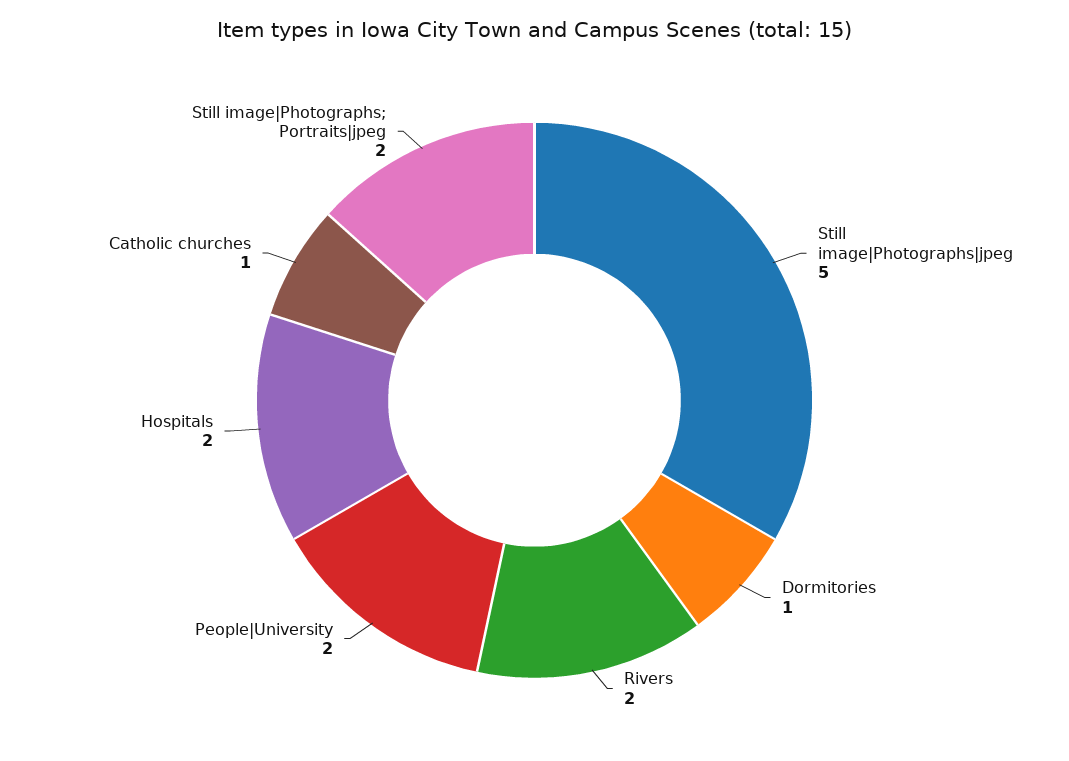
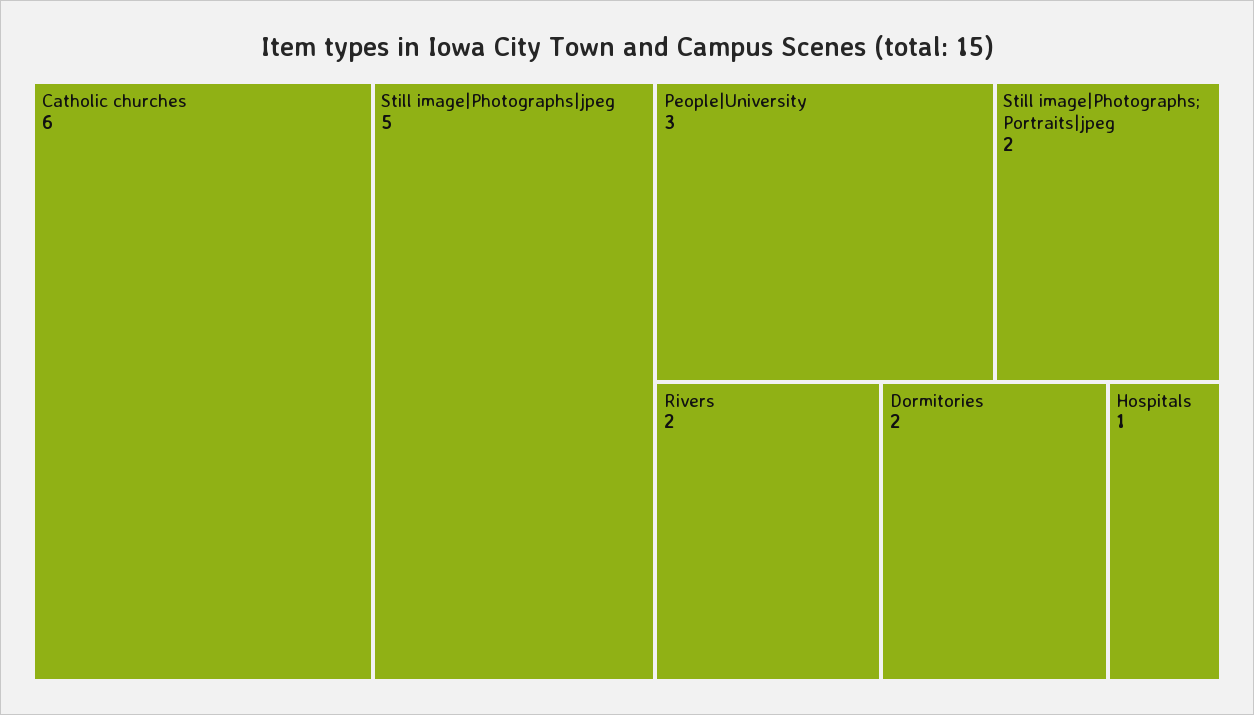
Dormitories: 1 -> 2
People|University: 2 -> 3
Hospitals: 2 -> 1
Catholic churches: 1 -> 6

